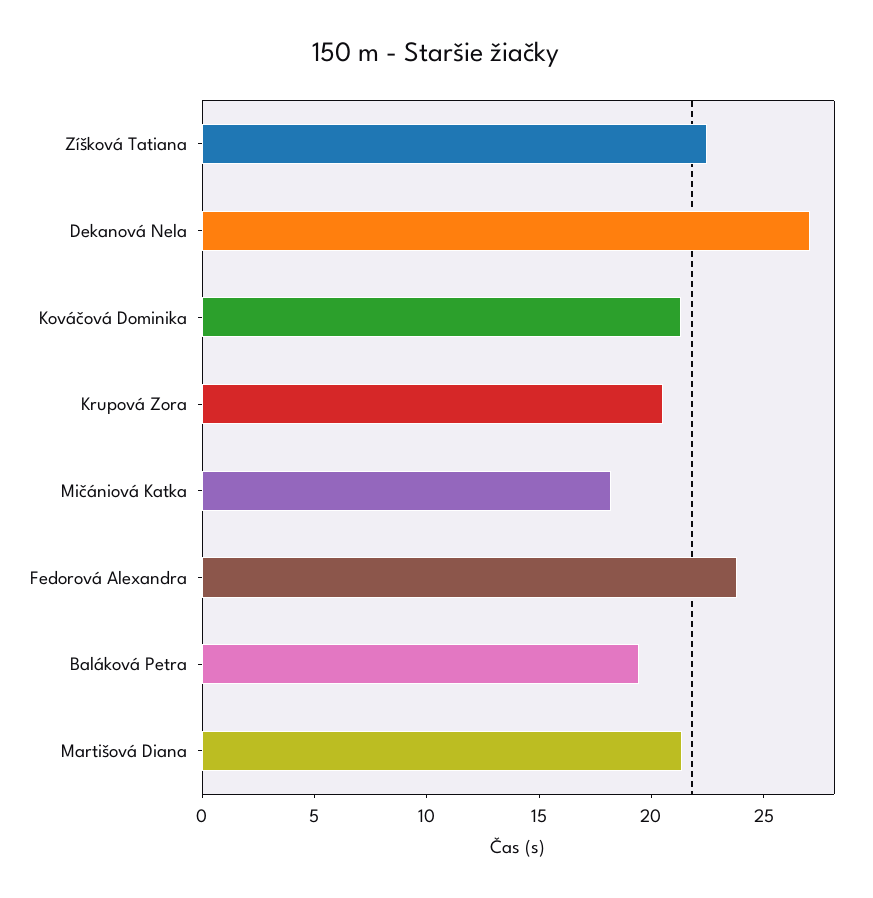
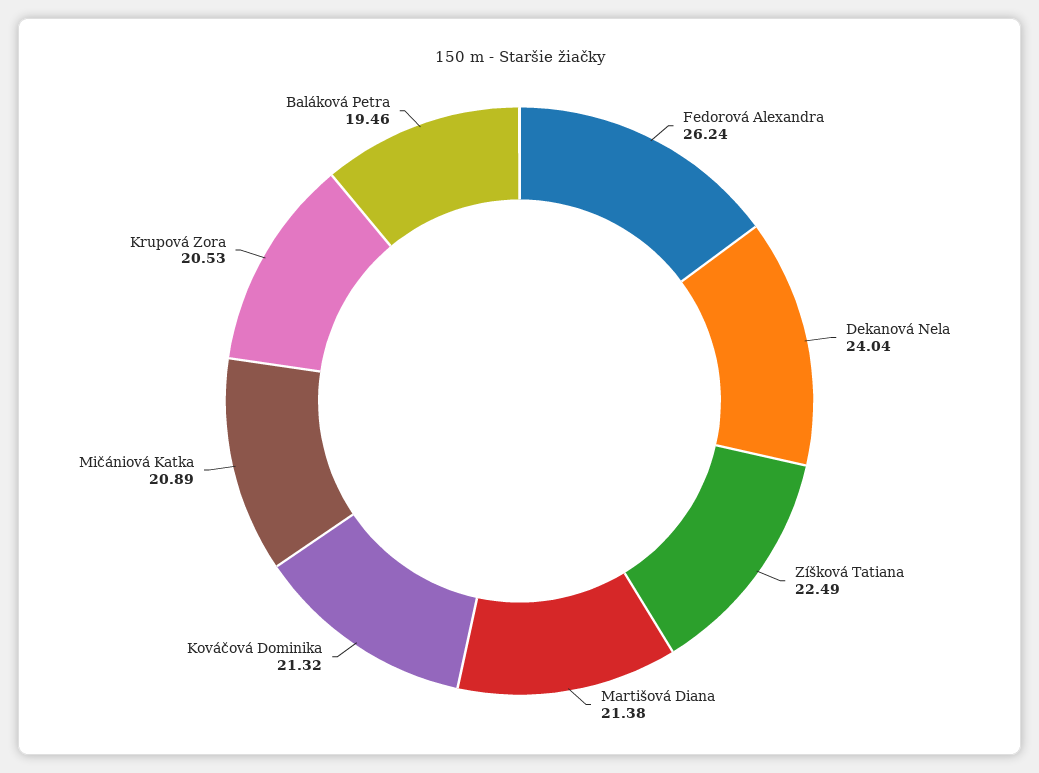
Dekanová Nela: 27 -> 24.04
Mičániová Katka: 18 -> 20.89
Fedorová Alexandra: 24 -> 26.24

